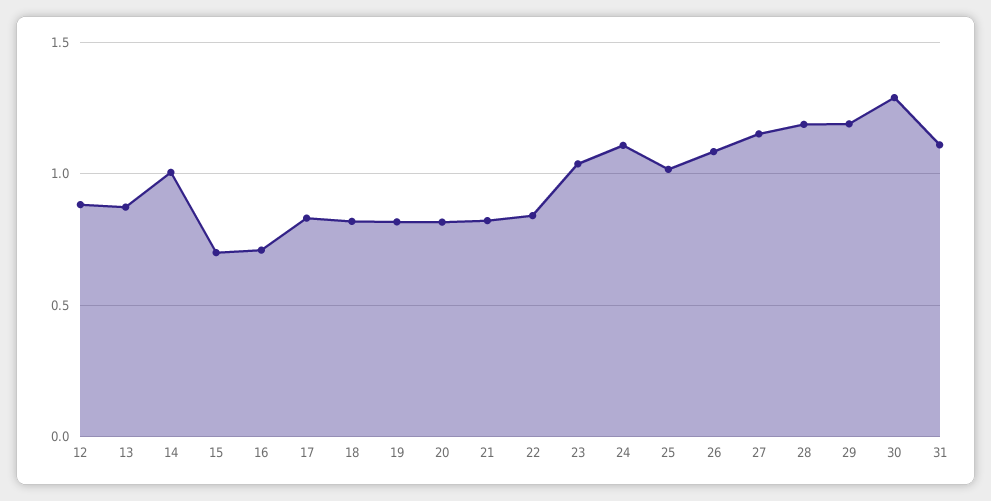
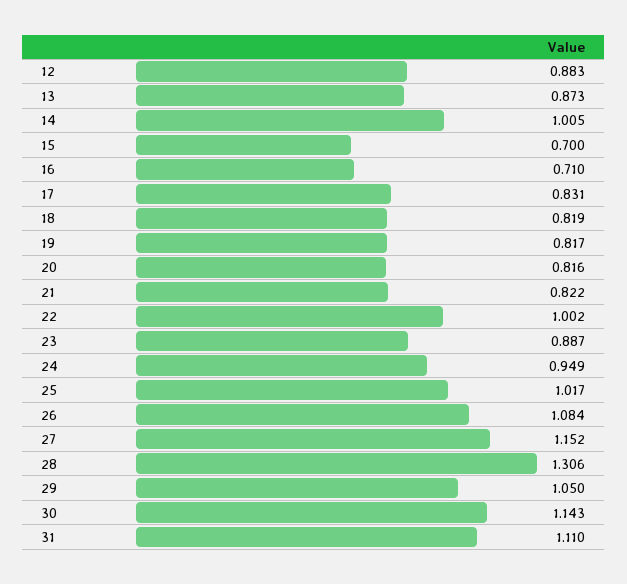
22: 0.85 -> 1.002
23: 1.05 -> 0.887
24: 1.1 -> 0.949
28: 1.2 -> 1.306
29: 1.2 -> 1.05
30: 1.3 -> 1.143

